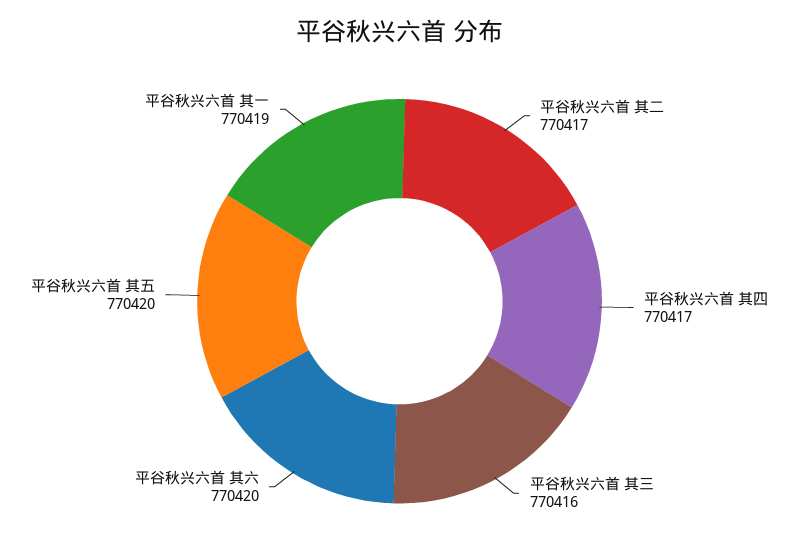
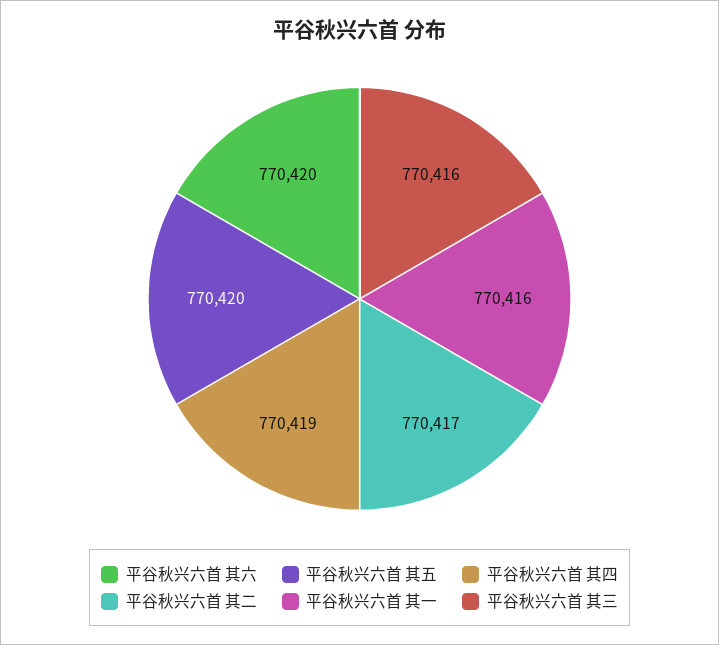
平谷秋兴六首 其四: 770417 -> 770419
平谷秋兴六首 其一: 770419 -> 770416

